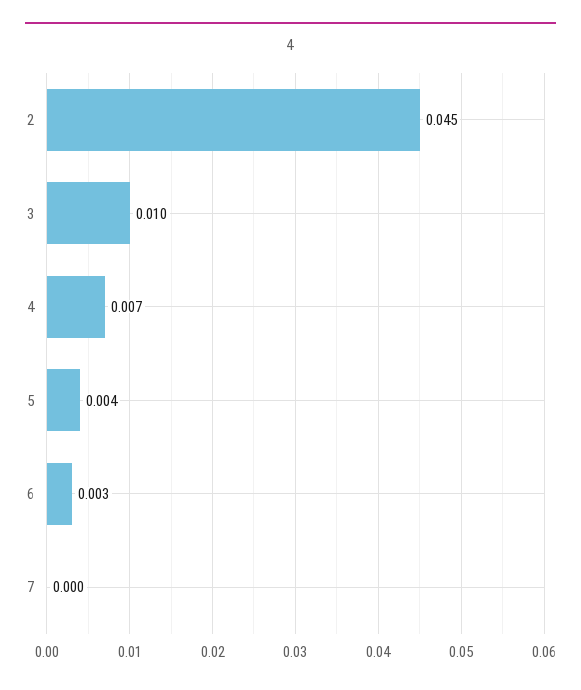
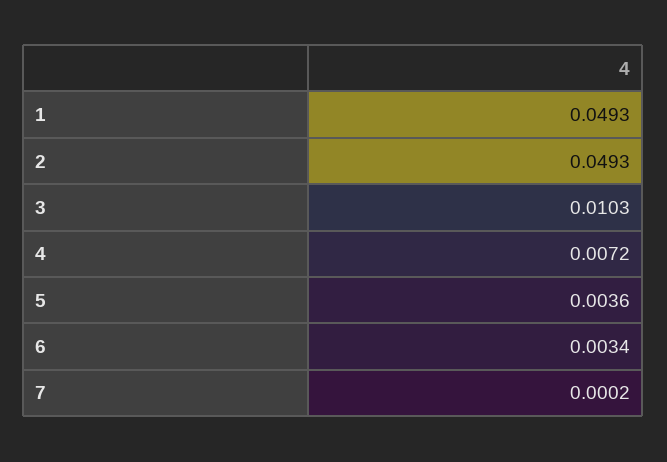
2: 0.045 -> 0.0493
1: none -> 0.0493

